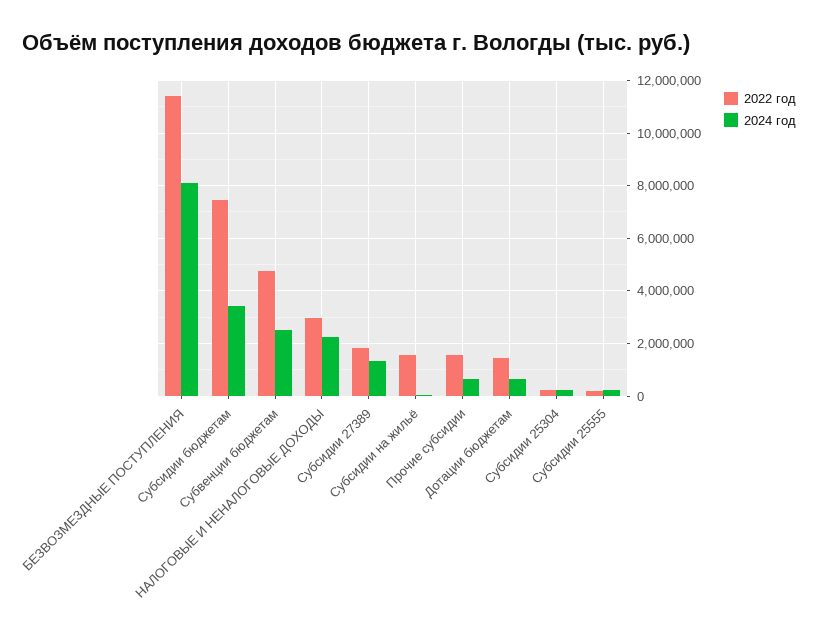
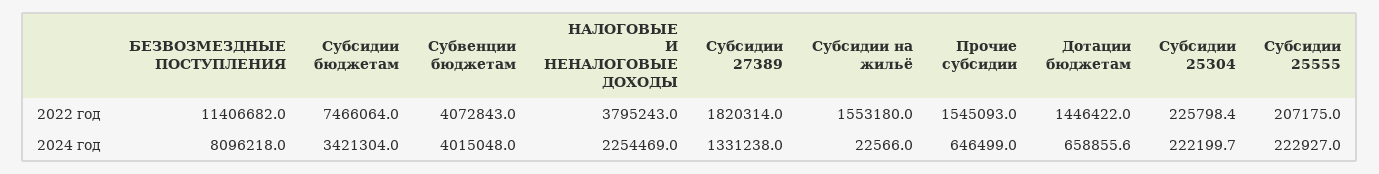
2022 год, Субвенции бюджетам: 4750000 -> 4072843
2024 год, Субвенции бюджетам: 2500000 -> 4015048
2022 год, НАЛОГОВЫЕ И НЕНАЛОГОВЫЕ ДОХОДЫ: 3000000 -> 3795243

